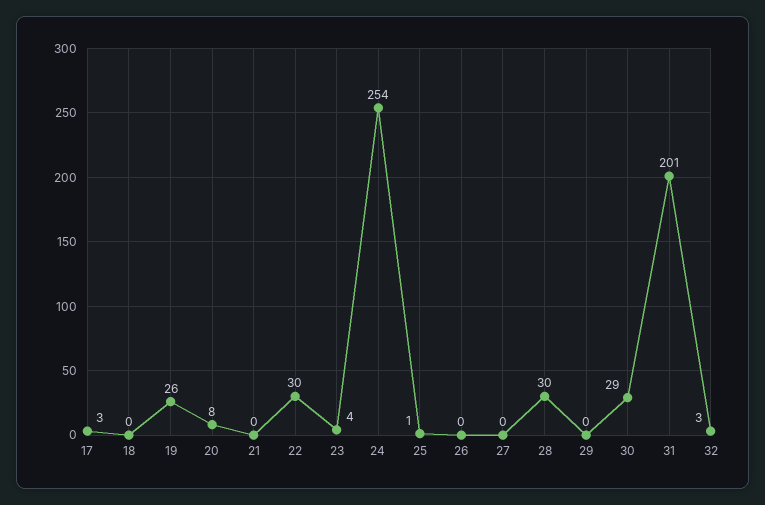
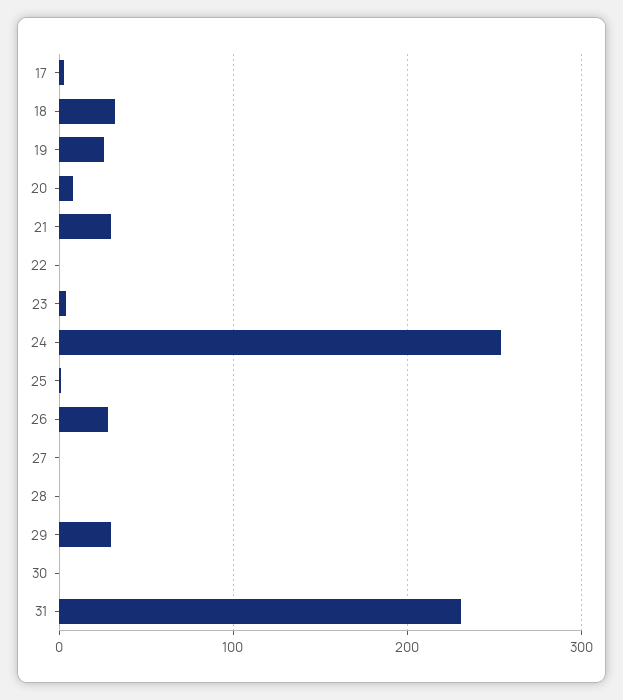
18: 0 -> 30
21: 0 -> 30
22: 30 -> 0
26: 0 -> 30
28: 30 -> 0
29: 0 -> 30
30: 29 -> 0
31: 201 -> 230
32: 3 -> none

